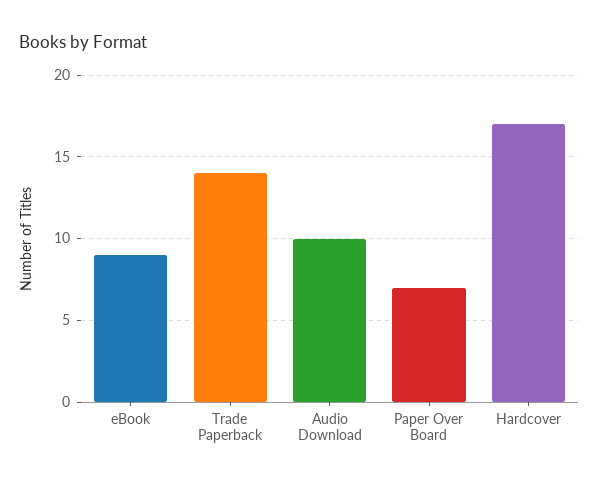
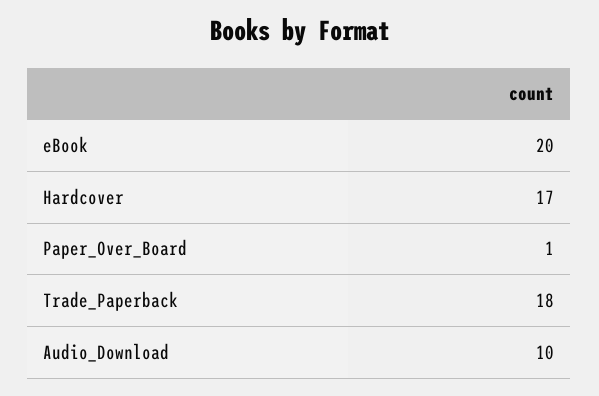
eBook: 9 -> 20
Trade Paperback: 14 -> 18
Paper Over Board: 7 -> 1

